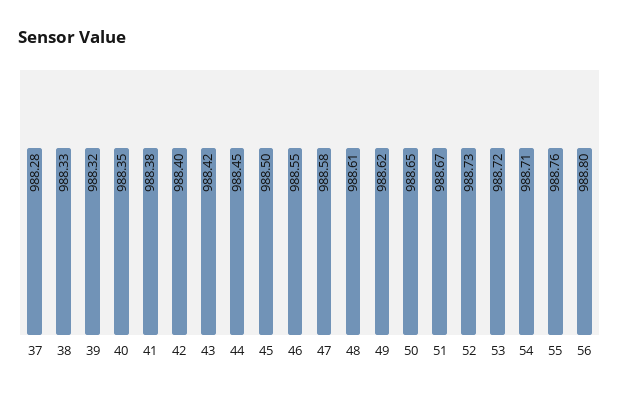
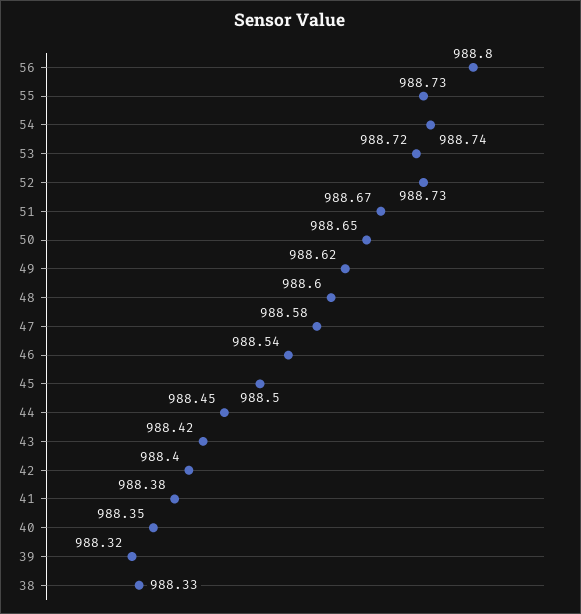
37: 988.28 -> none
46: 988.55 -> 988.54
48: 988.61 -> 988.6
54: 988.71 -> 988.74
55: 988.76 -> 988.73

